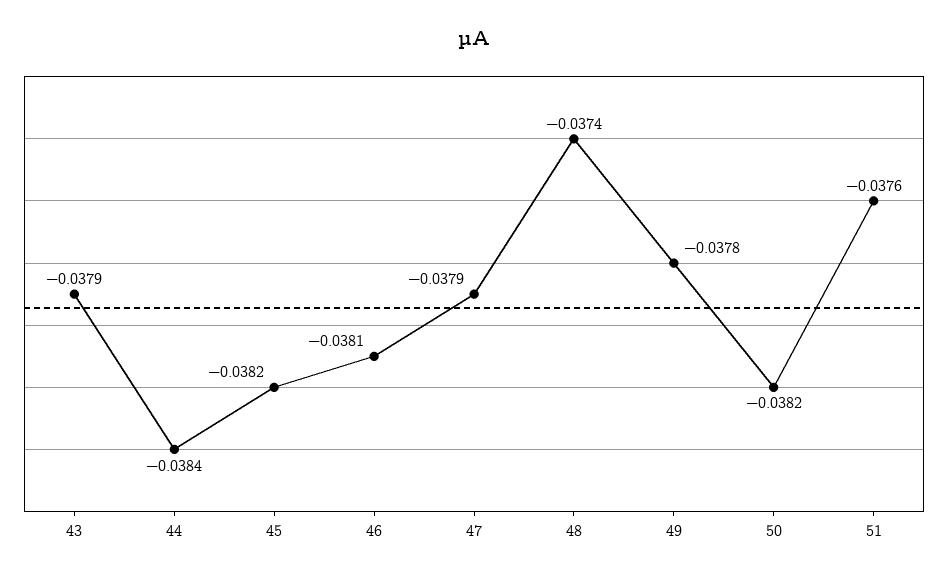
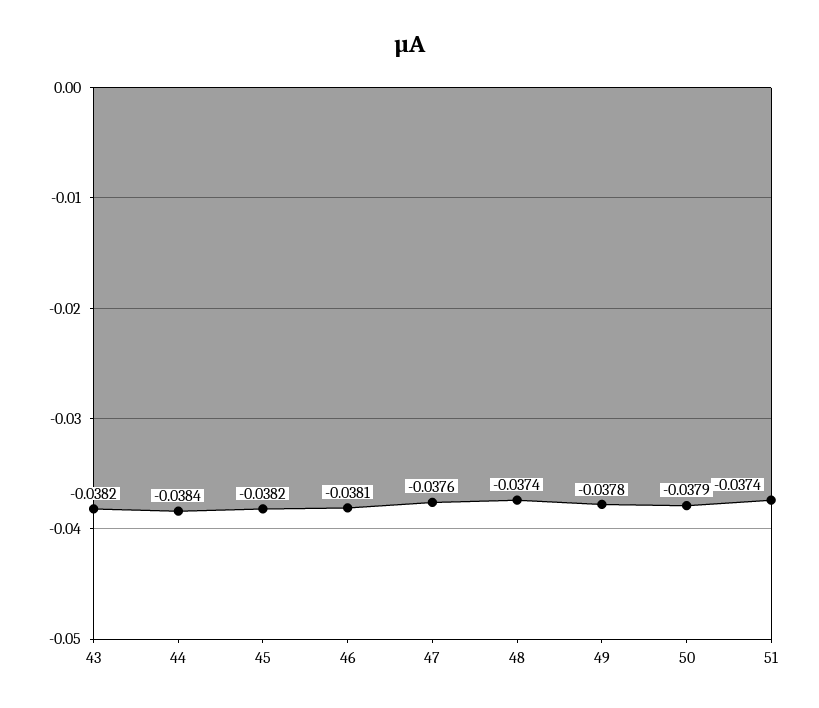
43: -0.0379 -> -0.0382
47: -0.0379 -> -0.0376
50: -0.0382 -> -0.0379
51: -0.0376 -> -0.0374

